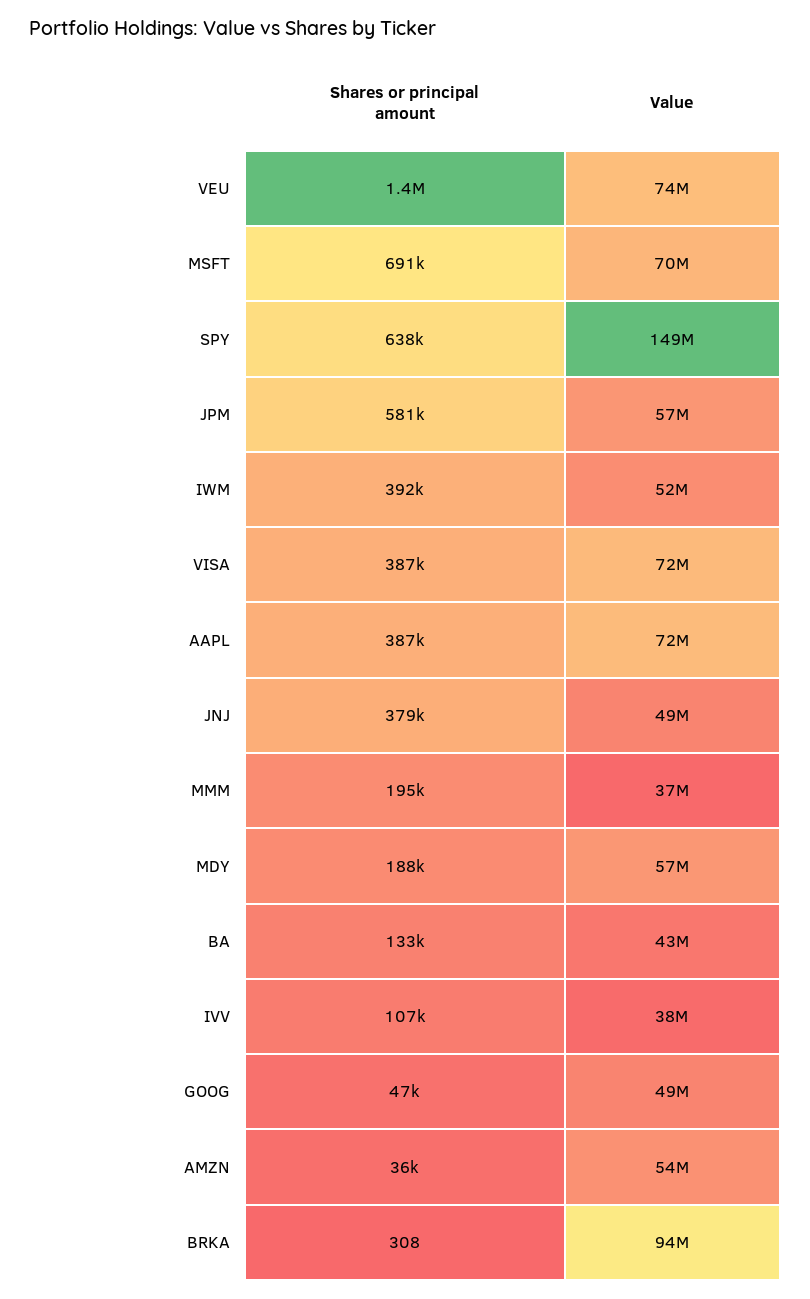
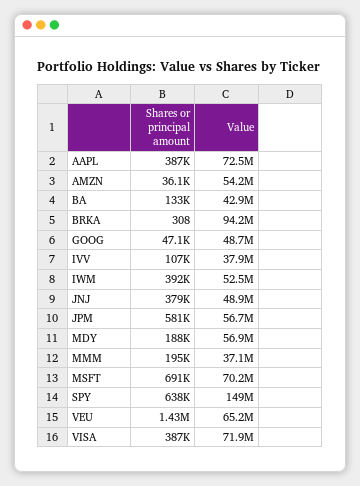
Value, VEU: 74000000 -> 65200000

